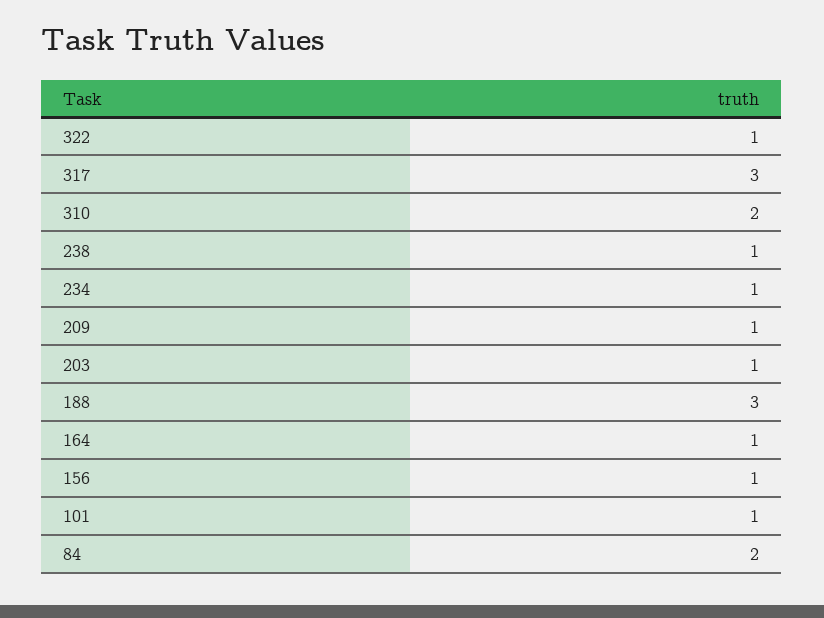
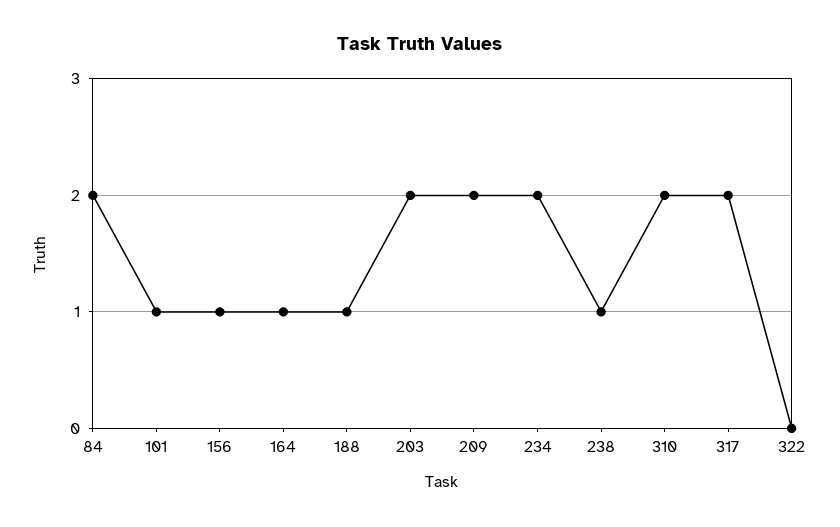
322: 1 -> 0
317: 3 -> 2
234: 1 -> 2
209: 1 -> 2
203: 1 -> 2
188: 3 -> 1

